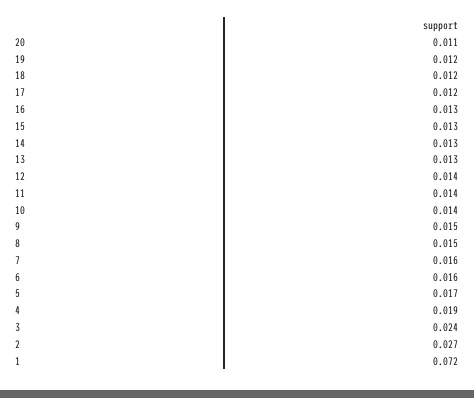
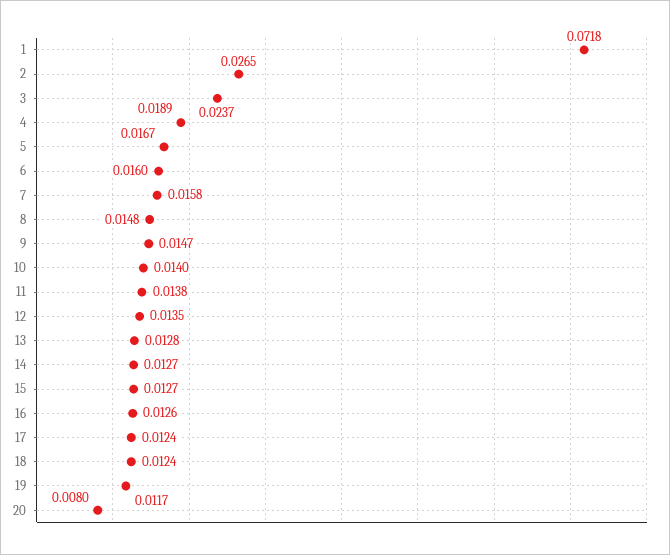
20: 0.011 -> 0.008

